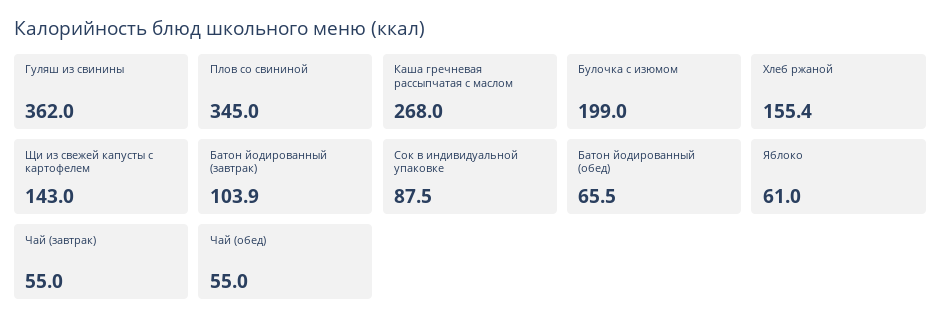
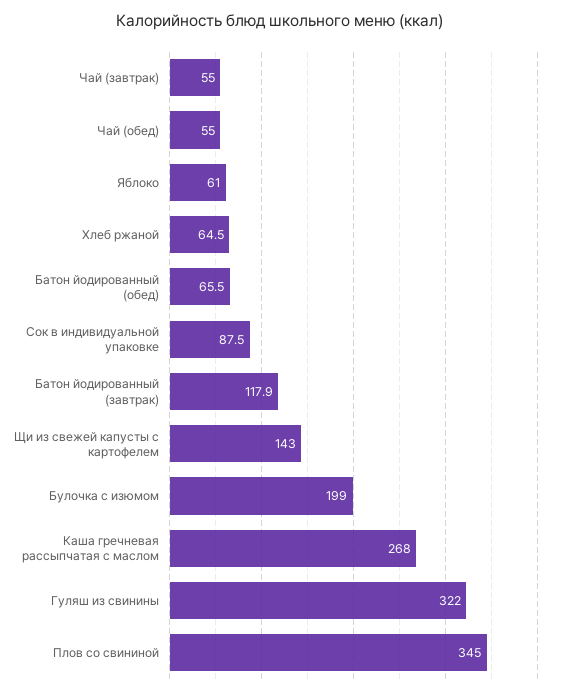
Гуляш из свинины: 362 -> 322
Хлеб ржаной: 155.4 -> 64.5
Батон йодированный (завтрак): 103.9 -> 117.9

